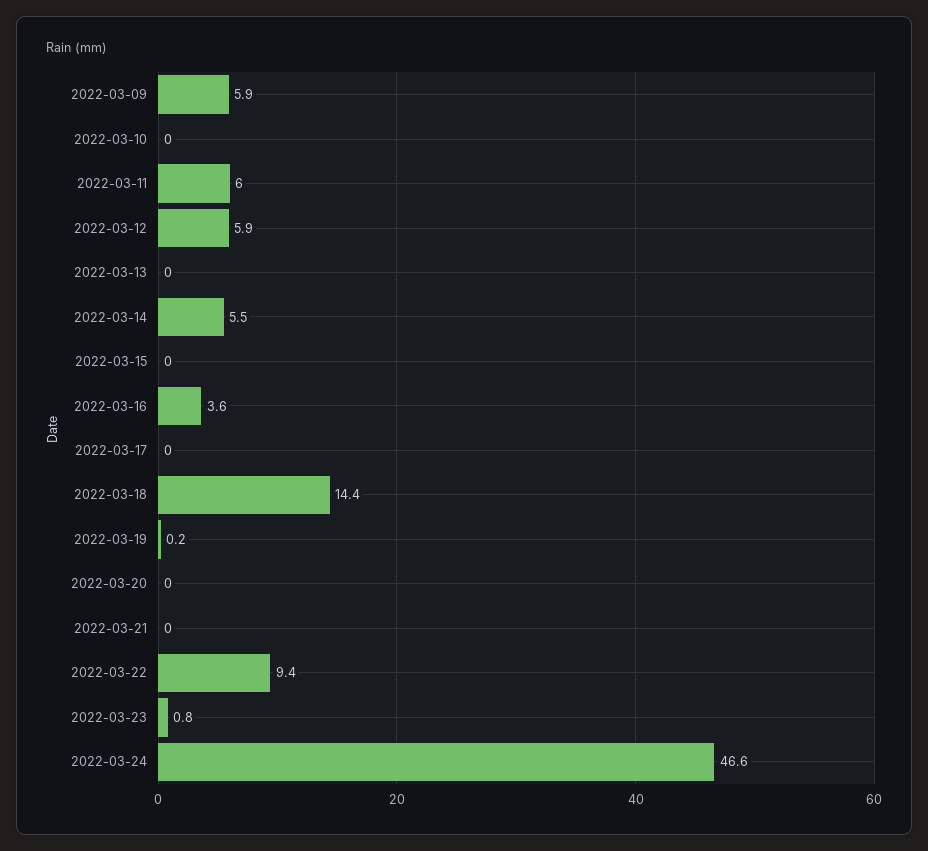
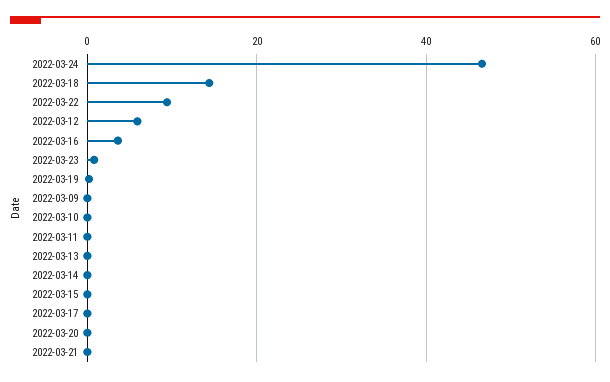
2022-03-09: 5.9 -> 0
2022-03-11: 6 -> 0
2022-03-14: 5.5 -> 0

